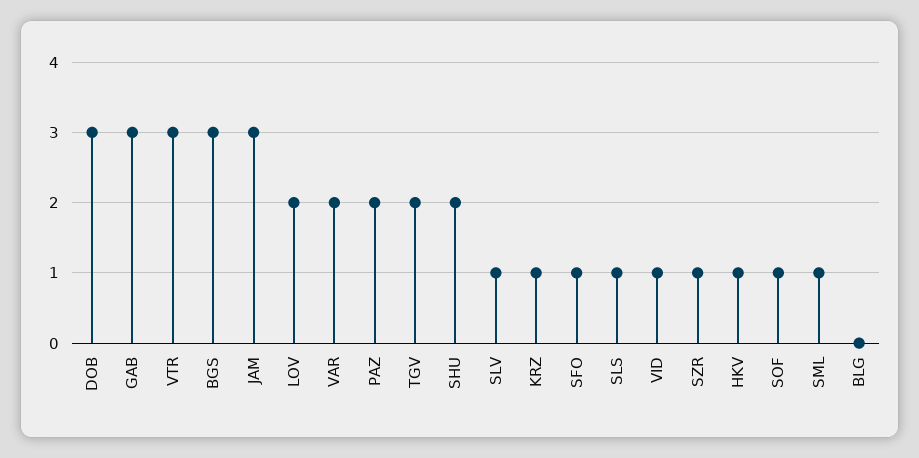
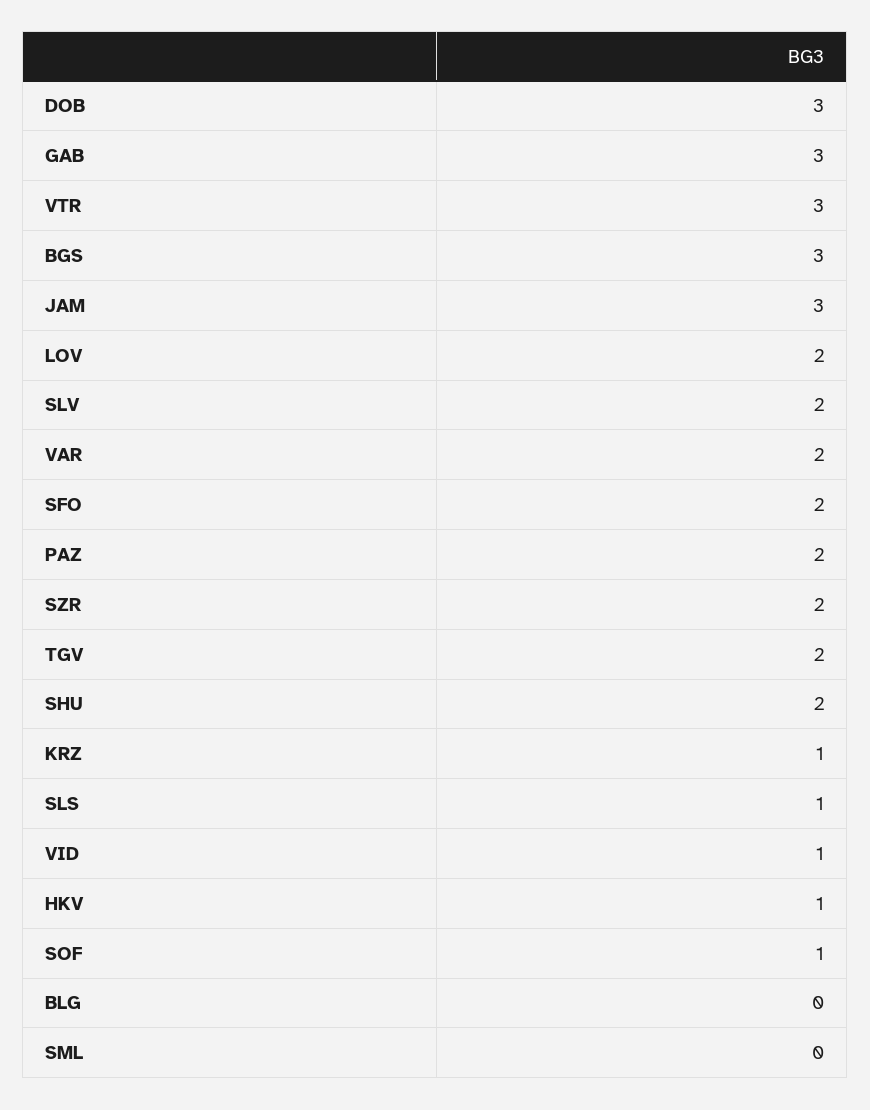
SLV: 1 -> 2
SFO: 1 -> 2
SZR: 1 -> 2
SML: 1 -> 0

